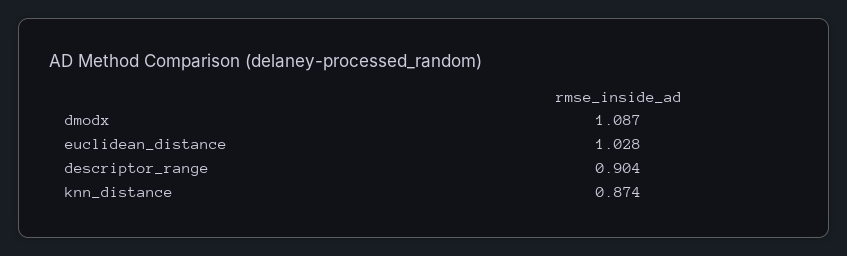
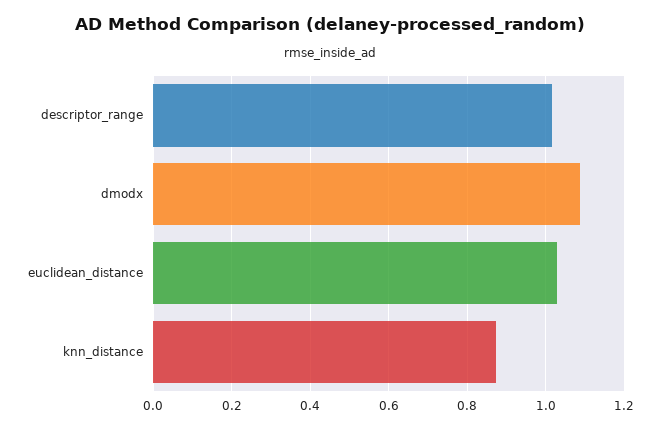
descriptor_range: 0.904 -> 1.02

